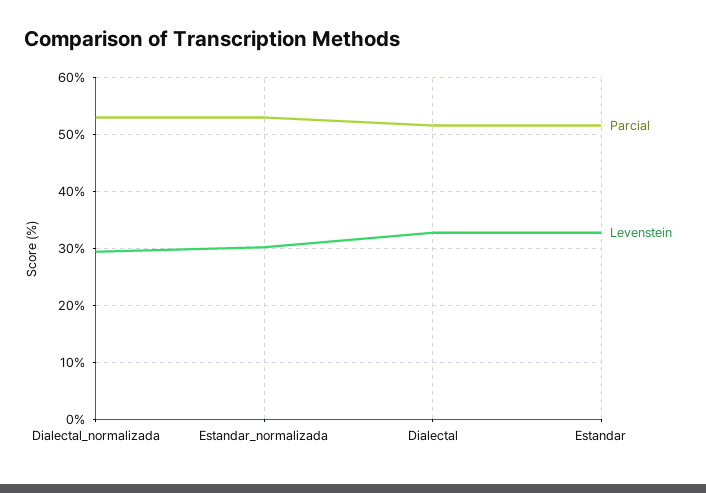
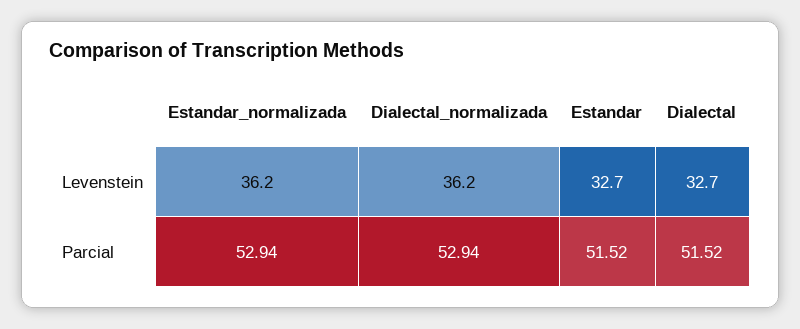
Levenstein, Dialectal_normalizada: 30 -> 36.2
Levenstein, Estandar_normalizada: 30 -> 36.2

